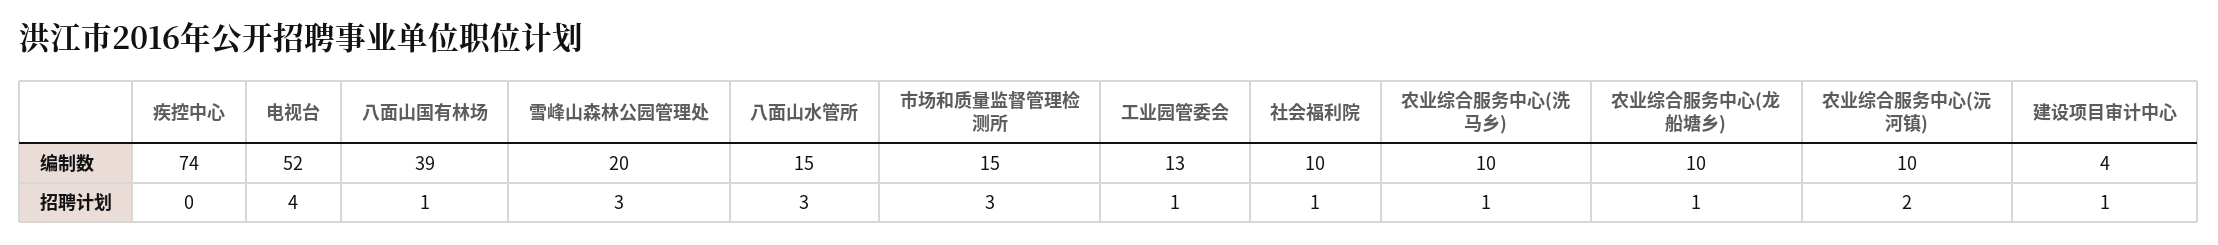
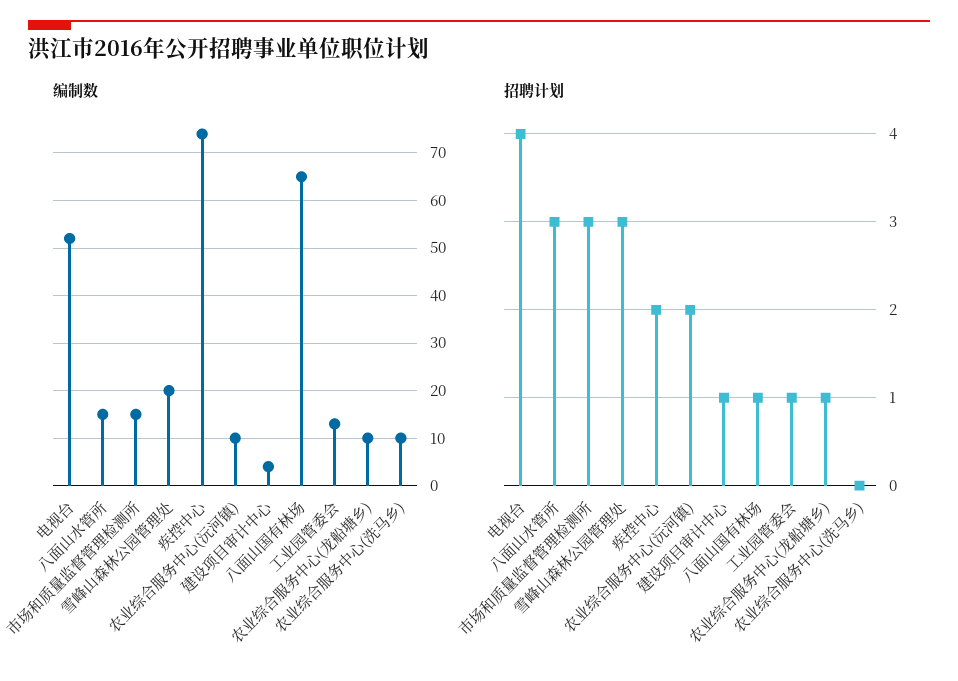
编制数, 八面山国有林场: 39 -> 65
编制数, 社会福利院: 10 -> none
招聘计划, 疾控中心: 0 -> 2
招聘计划, 社会福利院: 1 -> none
招聘计划, 农业综合服务中心(洗马乡): 1 -> 0

